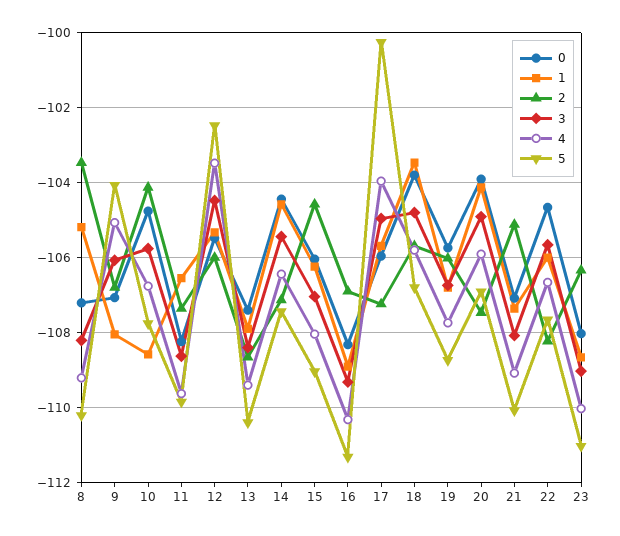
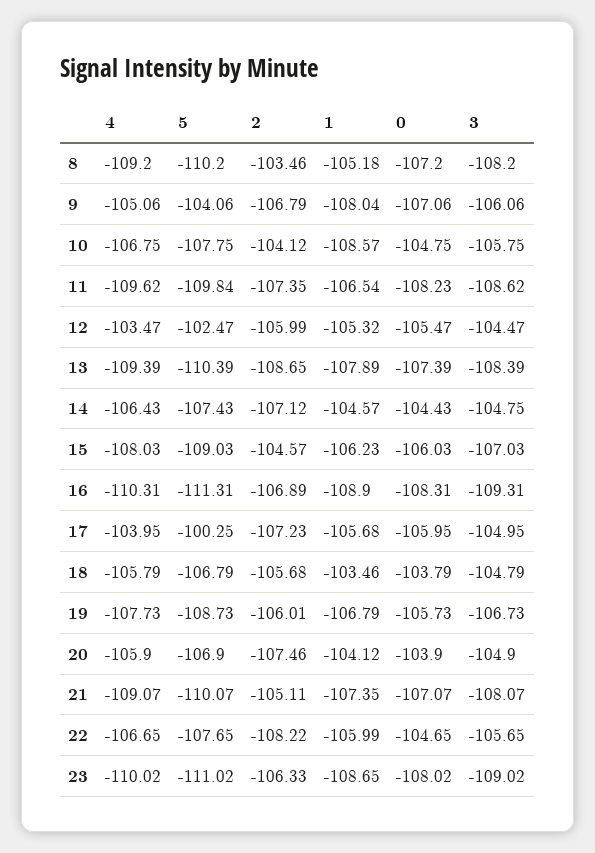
3, 14: -105.4 -> -104.75

